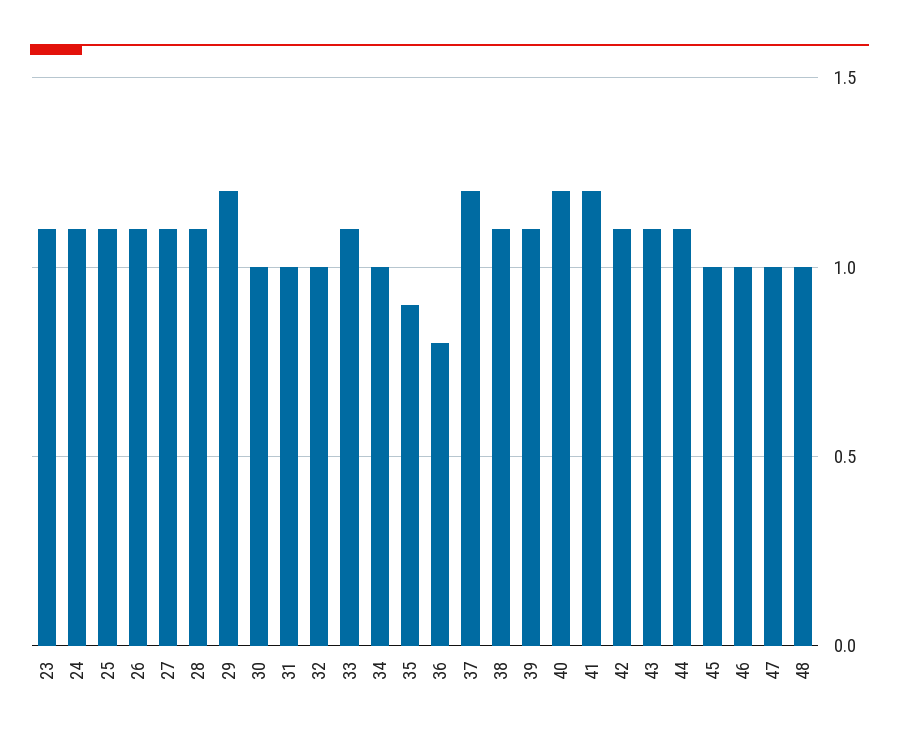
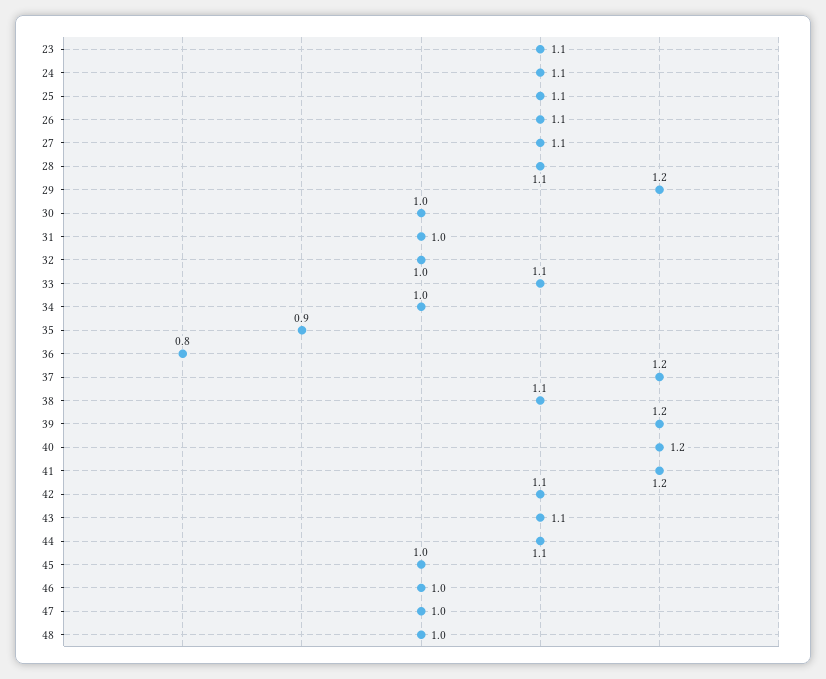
39: 1.1 -> 1.2

